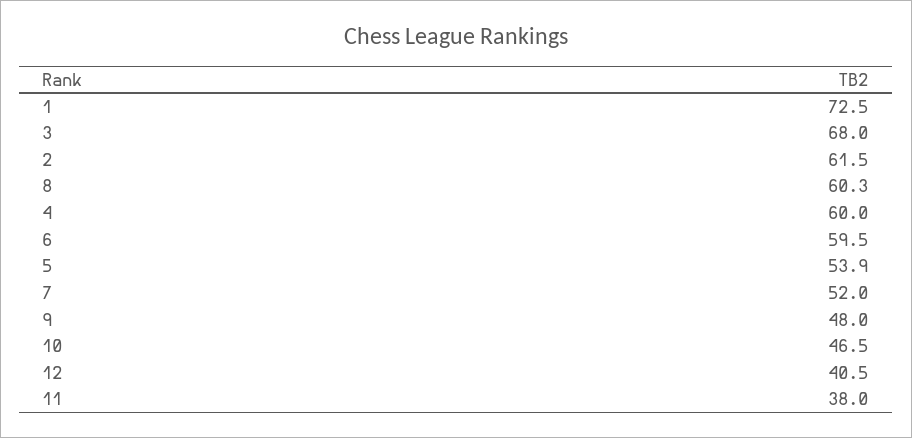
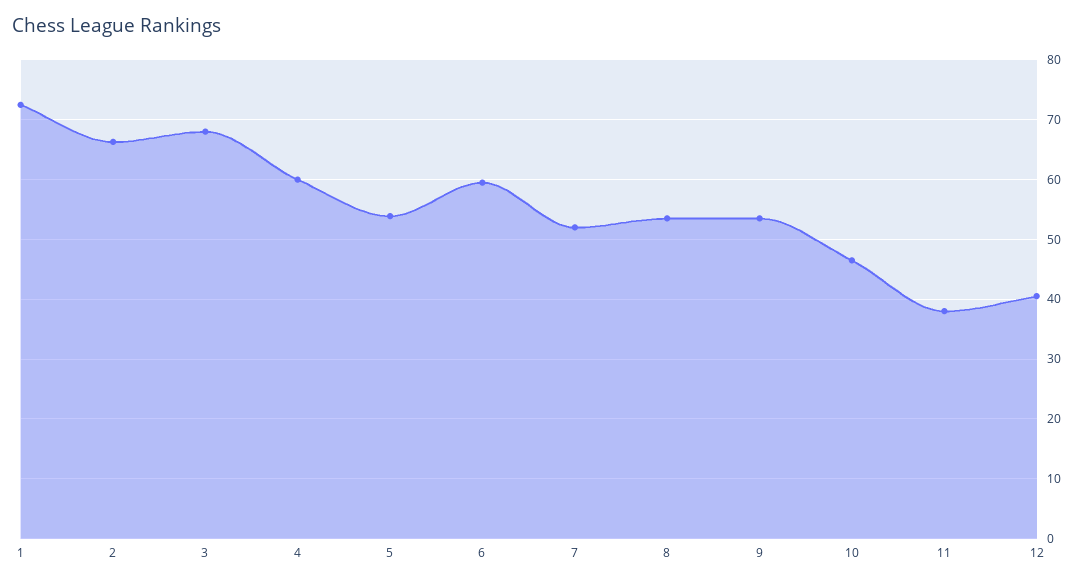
2: 61.5 -> 66
8: 60.3 -> 54
9: 48 -> 54

